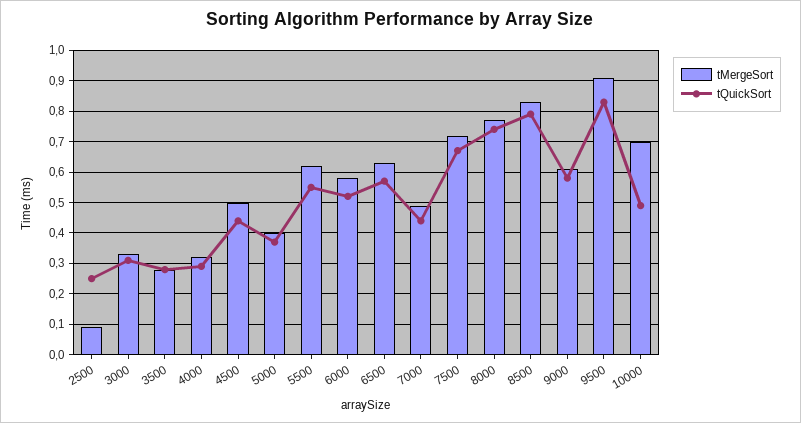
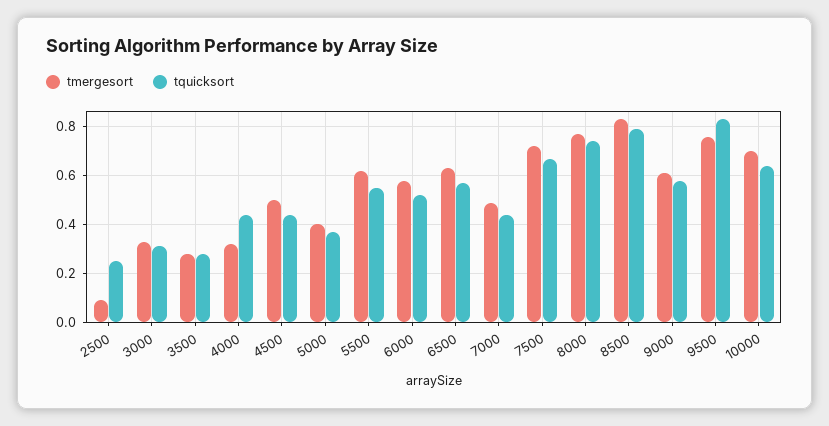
tQuickSort, 4000: 0.3 -> 0.45
tMergeSort, 9500: 0.9 -> 0.75
tQuickSort, 10000: 0.5 -> 0.65

